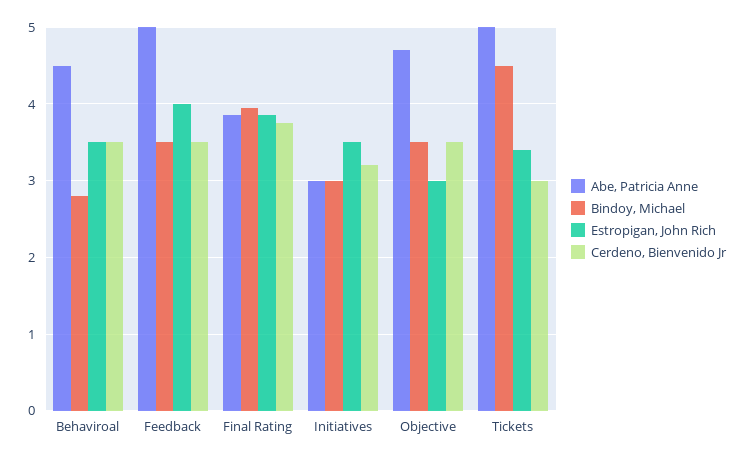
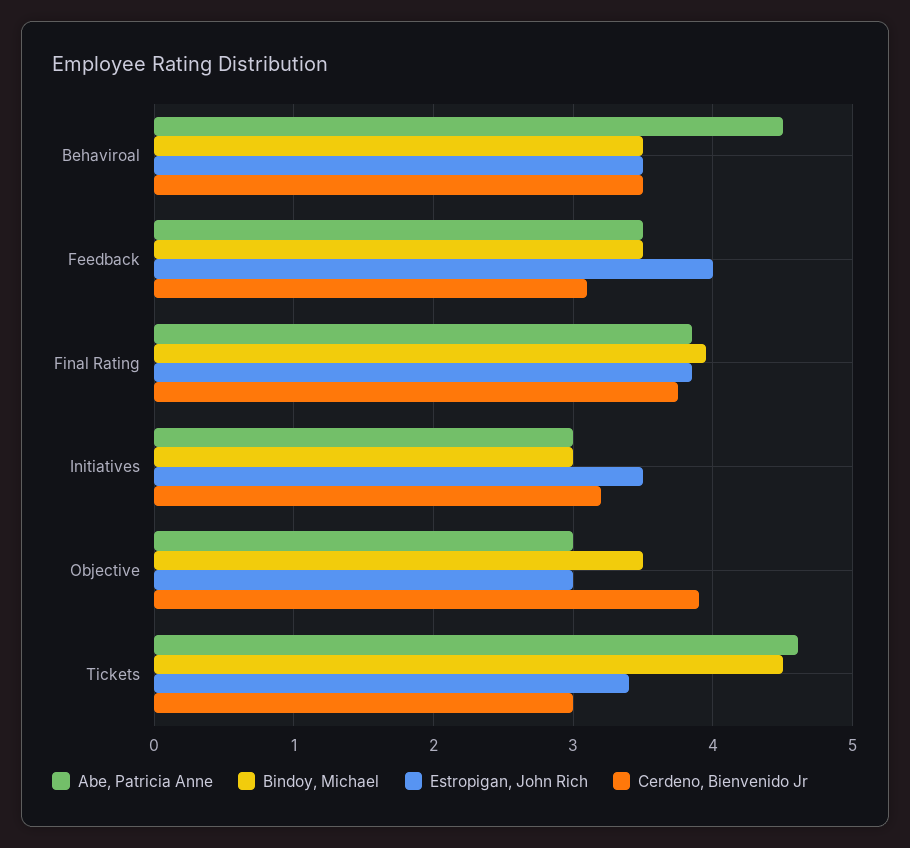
Bindoy, Michael, Behaviroal: 2.8 -> 3.5
Abe, Patricia Anne, Feedback: 5 -> 3.5
Cerdeno, Bienvenido Jr, Feedback: 3.5 -> 3.1
Abe, Patricia Anne, Objective: 4.7 -> 3
Cerdeno, Bienvenido Jr, Objective: 3.5 -> 3.9
Abe, Patricia Anne, Tickets: 5 -> 4.6

